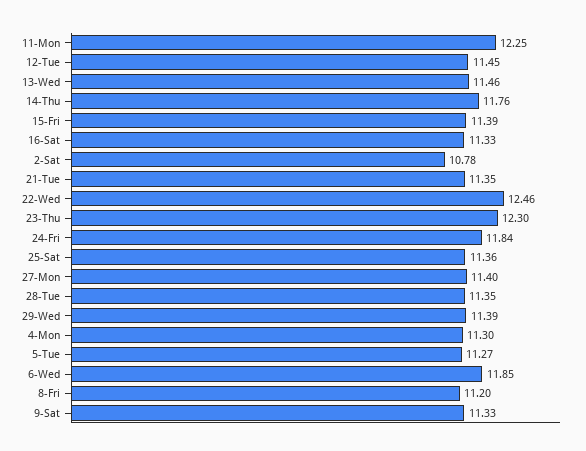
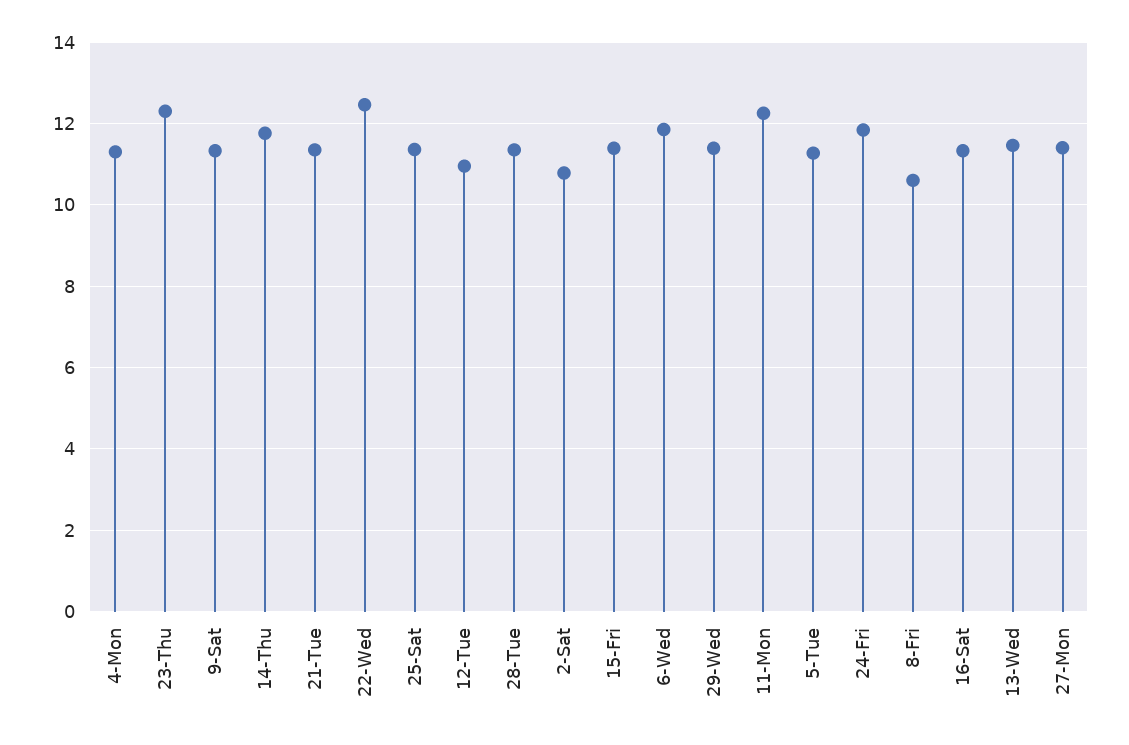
12-Tue: 11.45 -> 11
8-Fri: 11.2 -> 10.6

